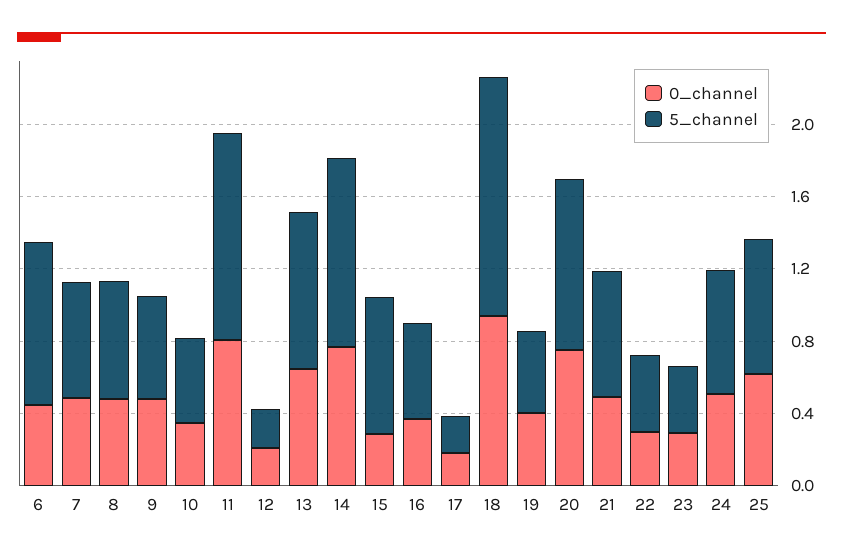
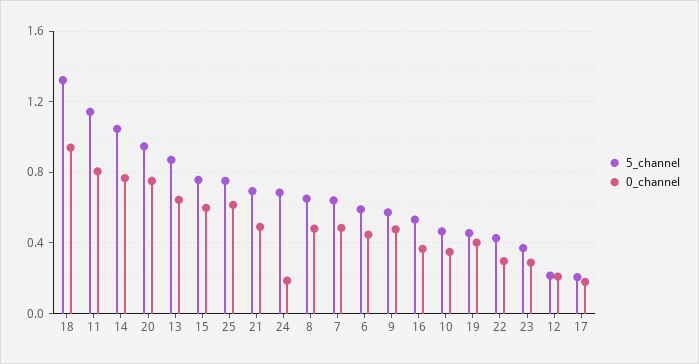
5_channel, 6: 0.9 -> 0.6
0_channel, 15: 0.3 -> 0.6
0_channel, 24: 0.5 -> 0.2

